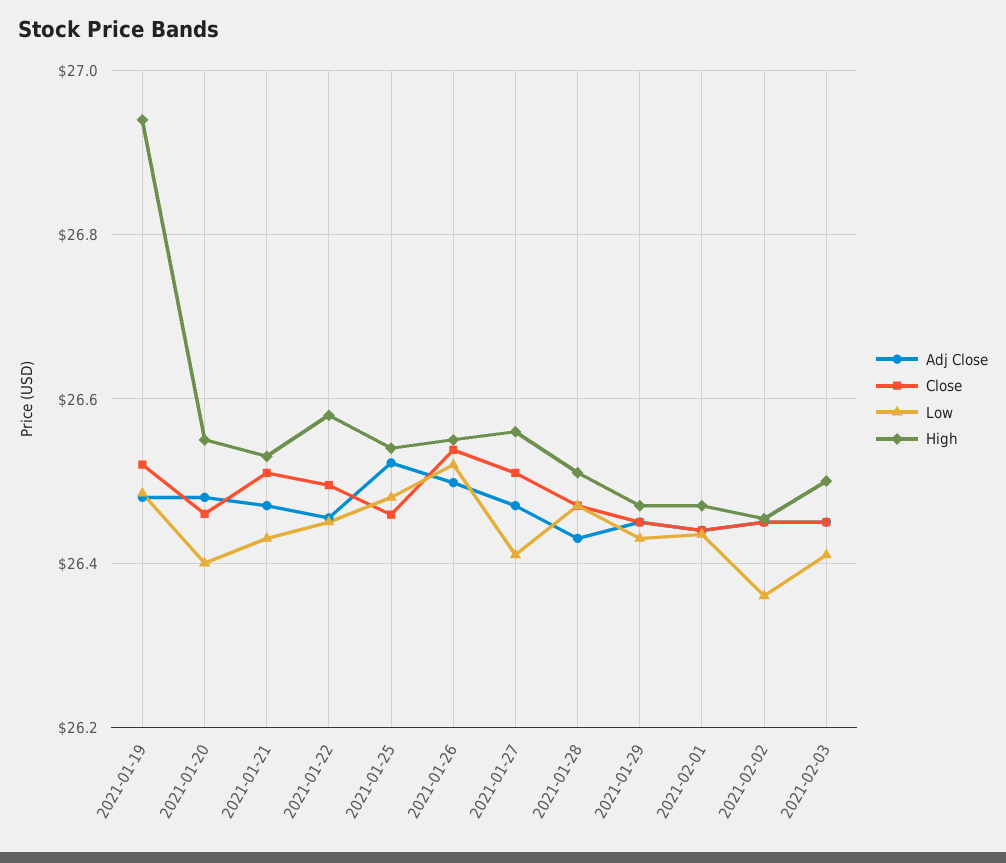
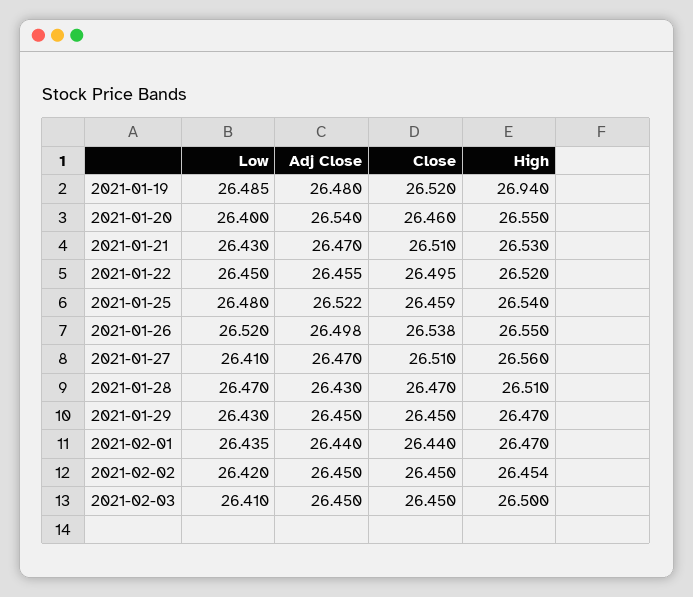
Adj Close, 2021-01-20: 26.48 -> 26.54
High, 2021-01-22: 26.58 -> 26.52
Low, 2021-02-02: 26.36 -> 26.42

